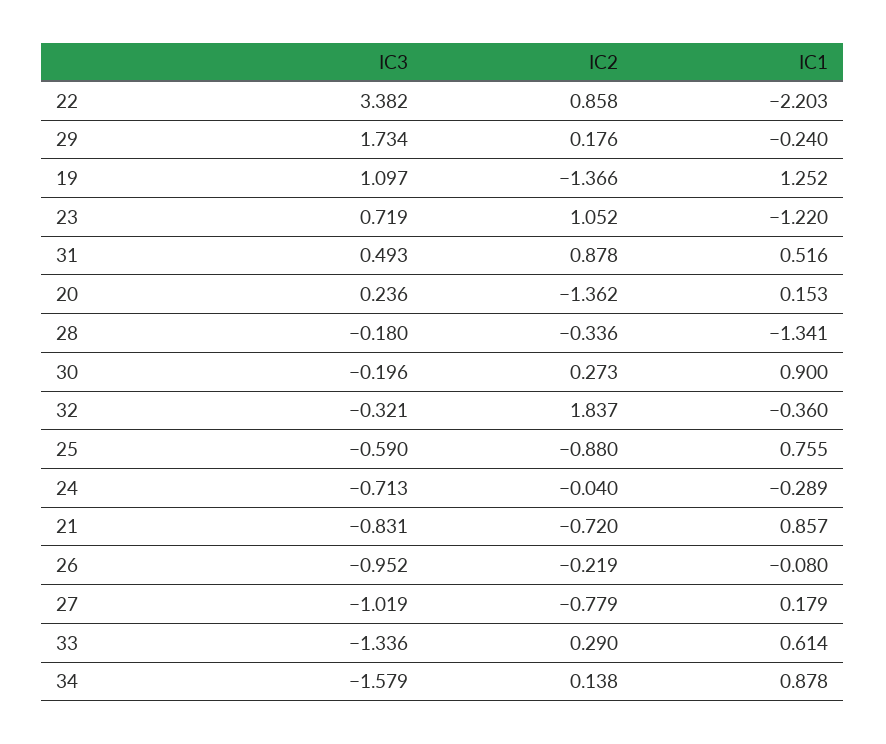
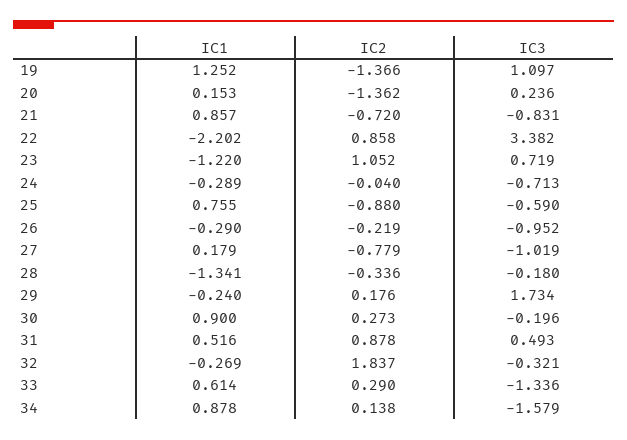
IC1, 22: -2.203 -> -2.202
IC1, 32: -0.36 -> -0.269
IC1, 26: -0.08 -> -0.29

